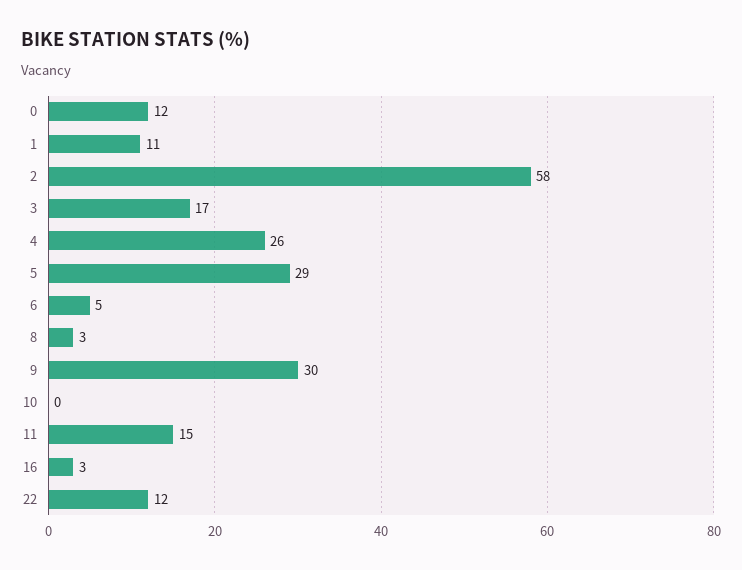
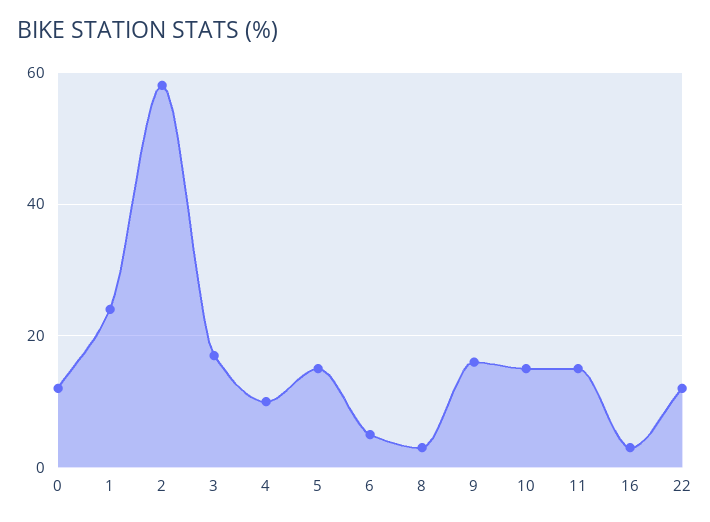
1: 11 -> 25
4: 26 -> 10
5: 29 -> 15
9: 30 -> 15
10: 0 -> 15

